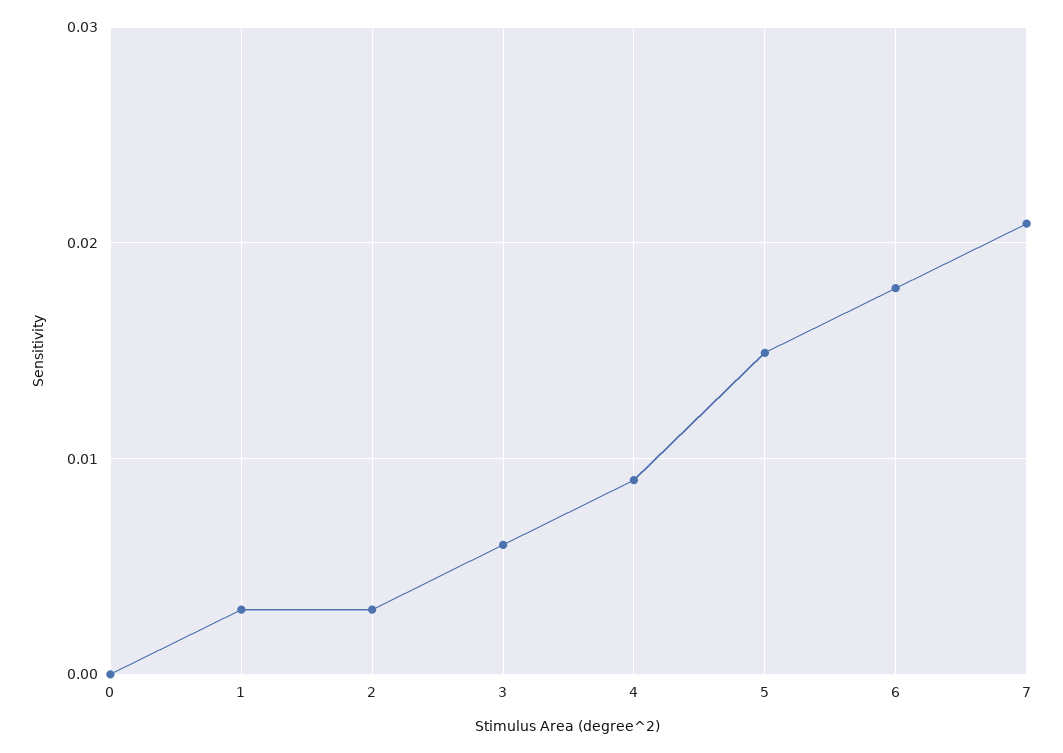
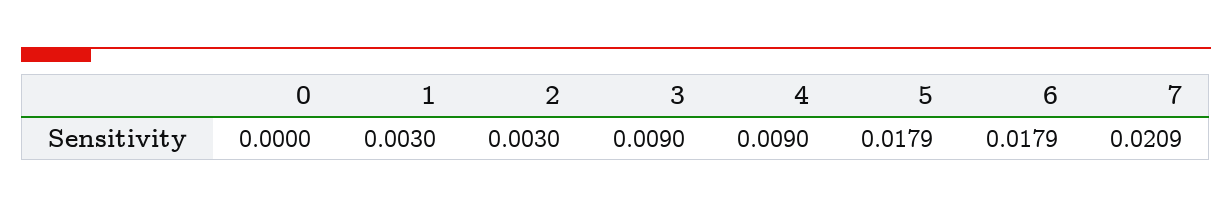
3: 0.006 -> 0.009
5: 0.015 -> 0.0179

